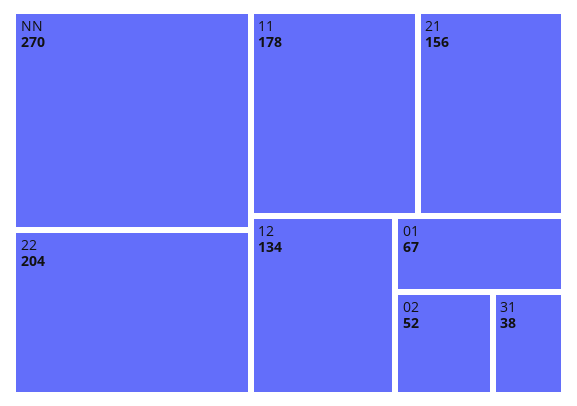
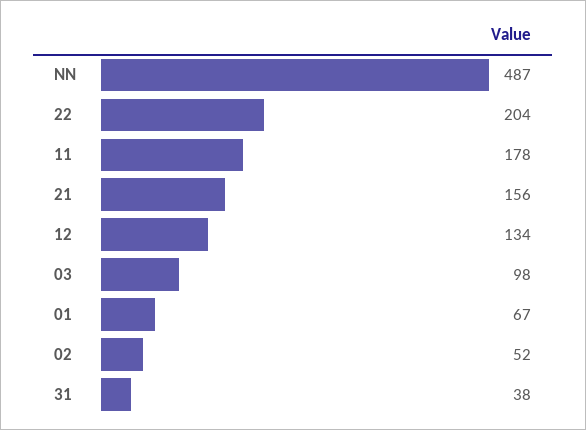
NN: 270 -> 487
03: none -> 98

